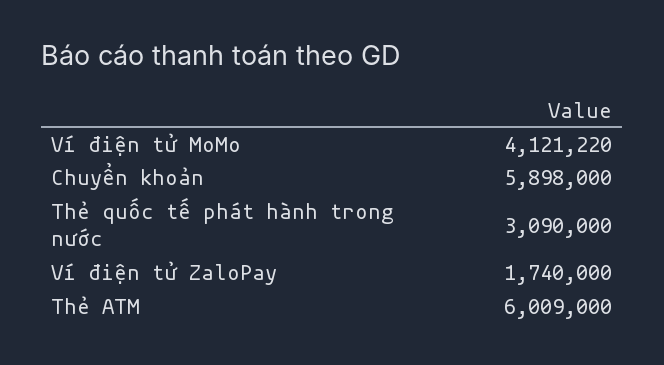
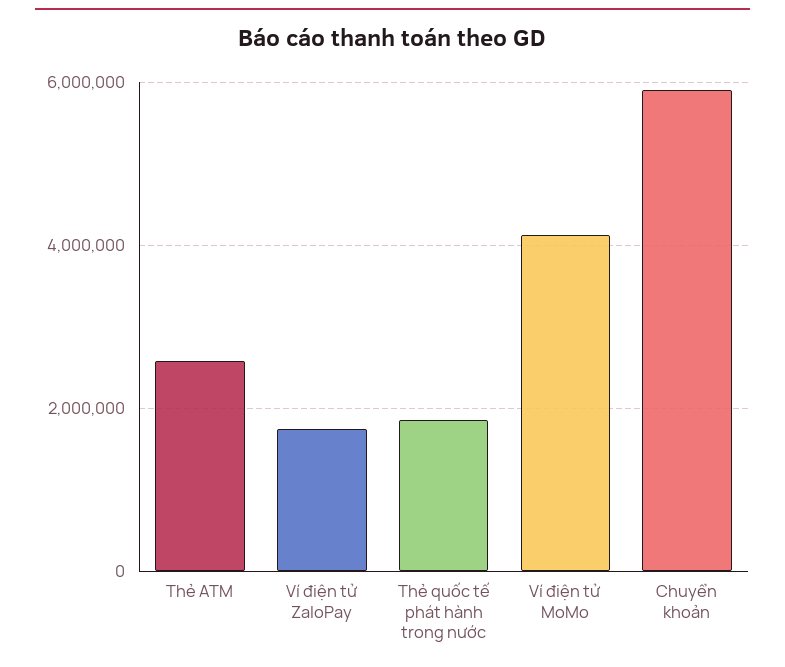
Thẻ quốc tế phát hành trong nước: 3090000 -> 1800000
Thẻ ATM: 6009000 -> 2600000

